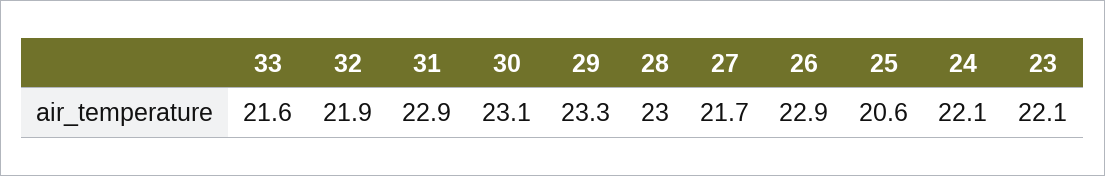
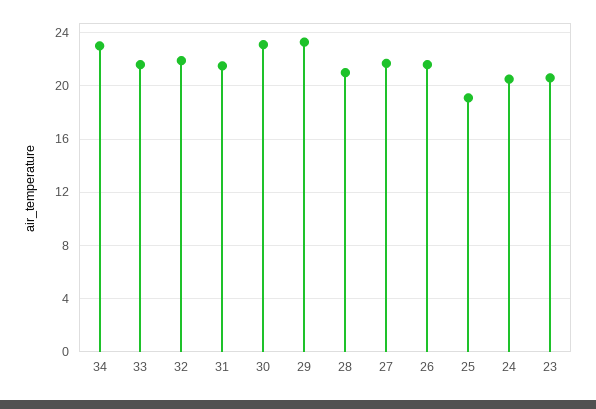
31: 22.9 -> 21.5
28: 23 -> 21
26: 22.9 -> 21.5
25: 20.6 -> 19
24: 22.1 -> 20.5
23: 22.1 -> 20.5
34: none -> 23

